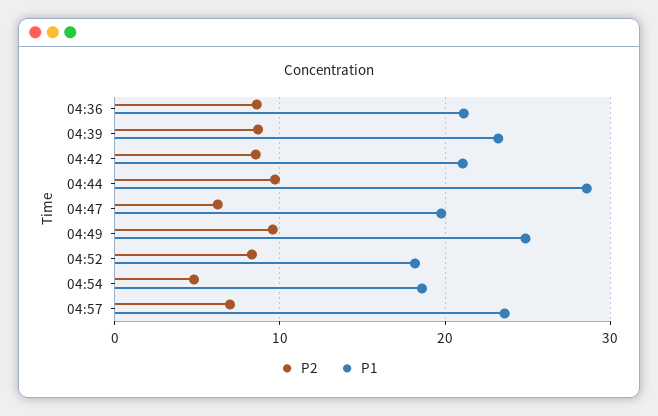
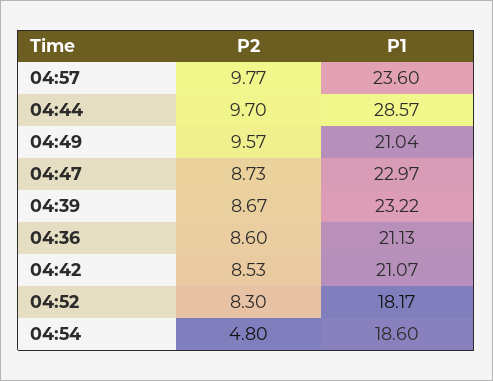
P2, 04:47: 6 -> 8.73
P1, 04:47: 20 -> 22.97
P1, 04:49: 25 -> 21.04
P2, 04:57: 7 -> 9.77

